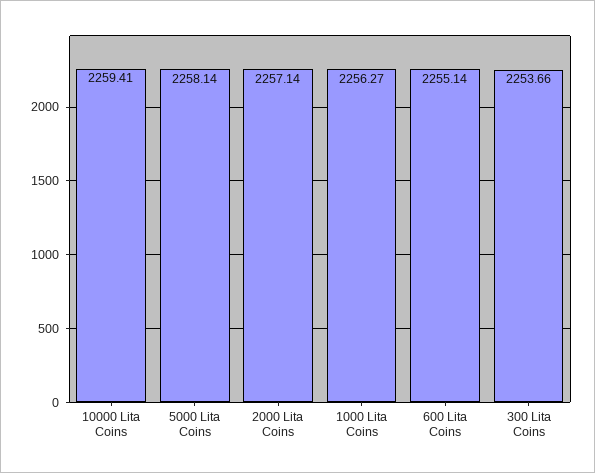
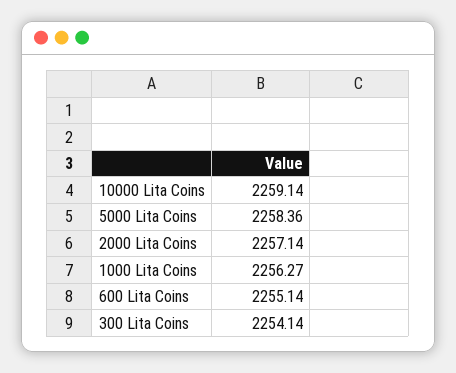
10000 Lita Coins: 2259.41 -> 2259.14
5000 Lita Coins: 2258.14 -> 2258.36
300 Lita Coins: 2253.66 -> 2254.14

